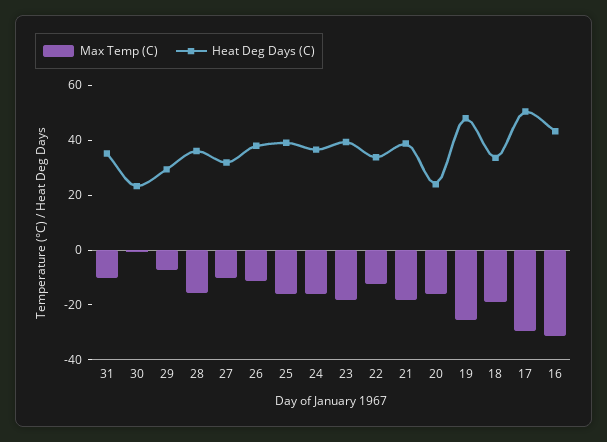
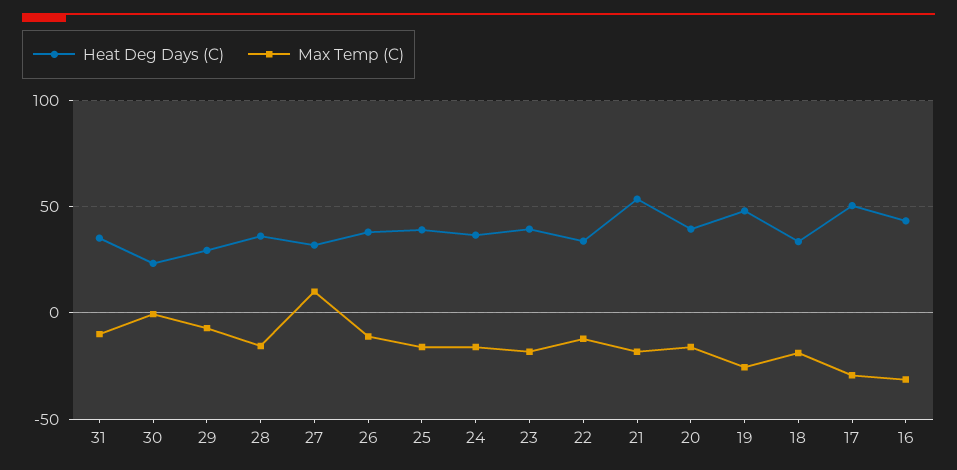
Max Temp (C), 27: -10 -> 10
Heat Deg Days (C), 21: 40 -> 55
Heat Deg Days (C), 20: 25 -> 40

